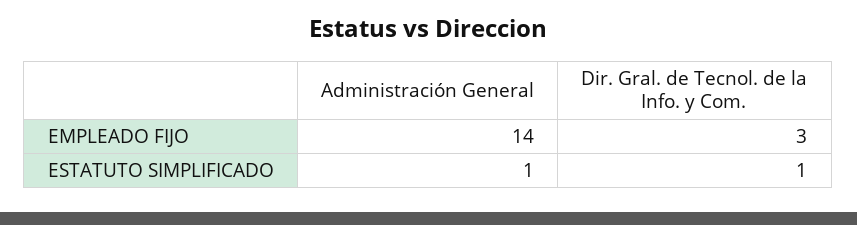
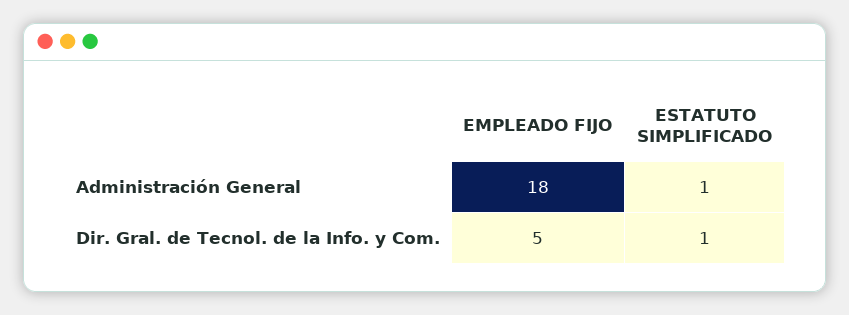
Administración General, EMPLEADO FIJO: 14 -> 18
Dir. Gral. de Tecnol. de la Info. y Com., EMPLEADO FIJO: 3 -> 5

